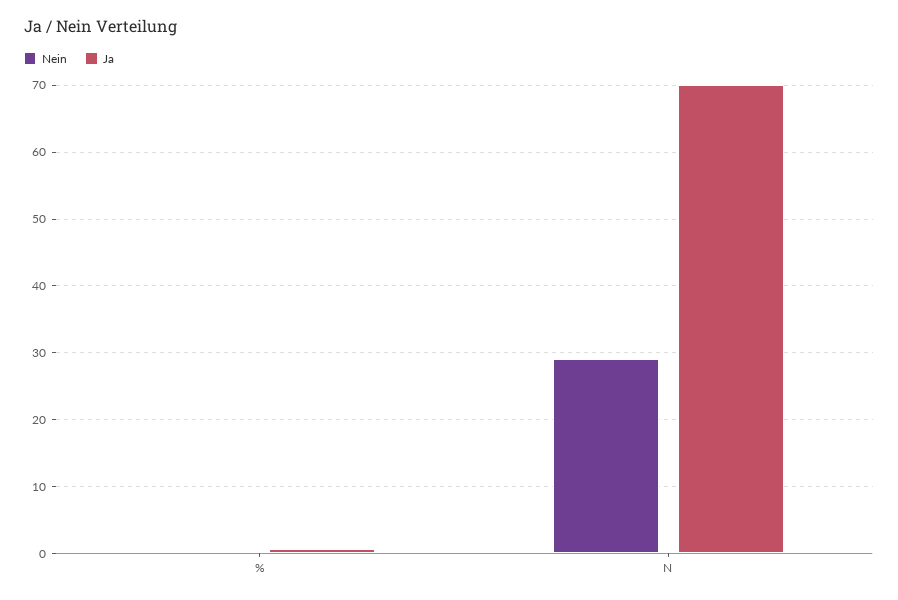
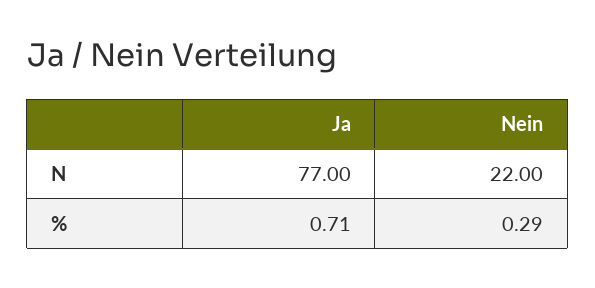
Nein, N: 29 -> 22
Ja, N: 70 -> 77

